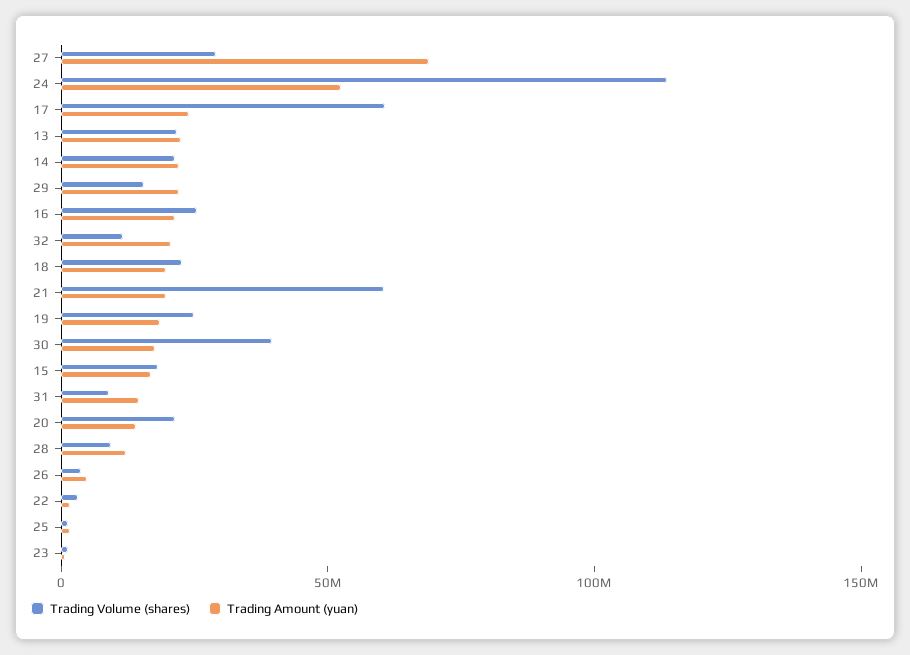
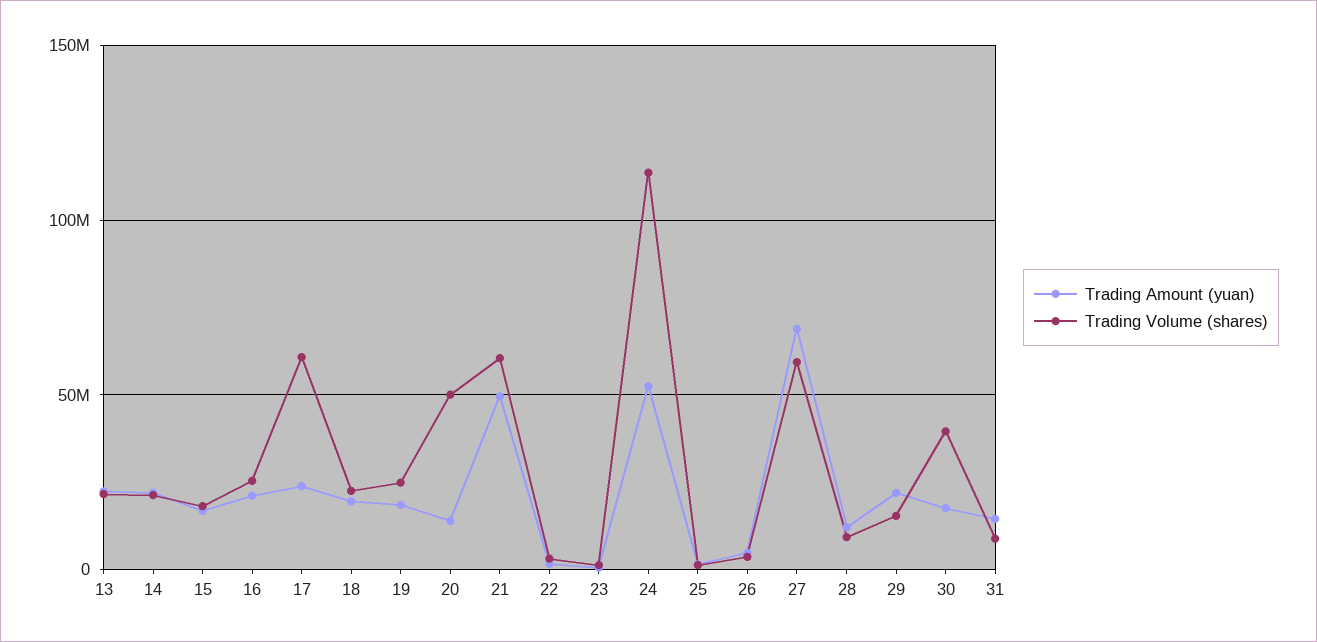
Trading Volume (shares), 27: 30000000 -> 60000000
Trading Volume (shares), 32: 10000000 -> none
Trading Amount (yuan), 32: 20000000 -> none
Trading Amount (yuan), 21: 20000000 -> 50000000
Trading Volume (shares), 20: 20000000 -> 50000000

